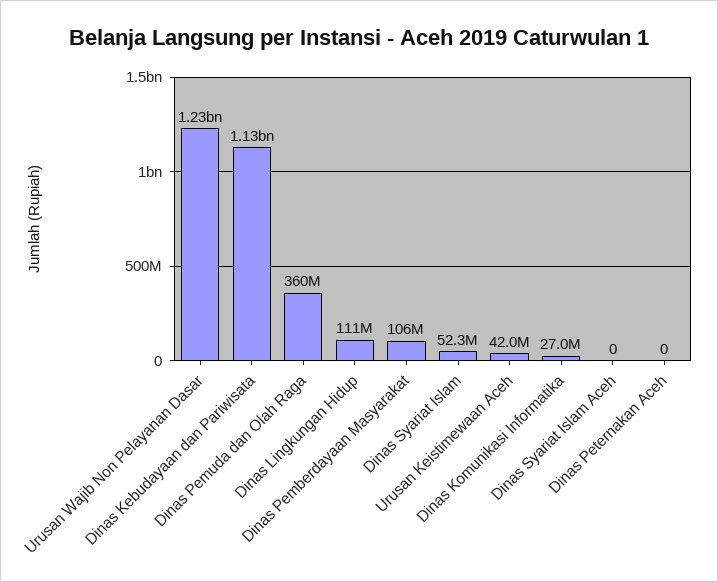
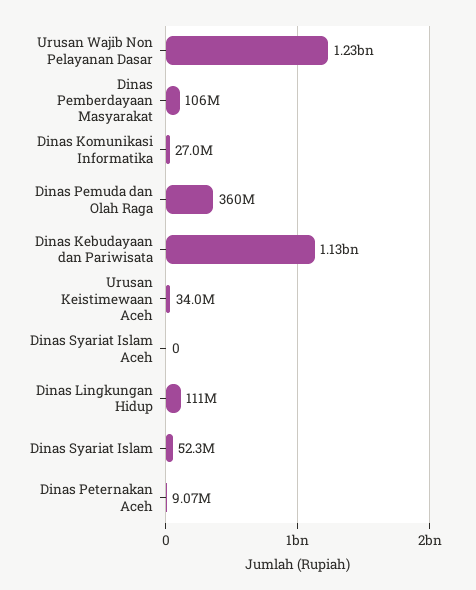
Urusan Keistimewaan Aceh: 42000000 -> 34000000
Dinas Peternakan Aceh: 0 -> 9070000

